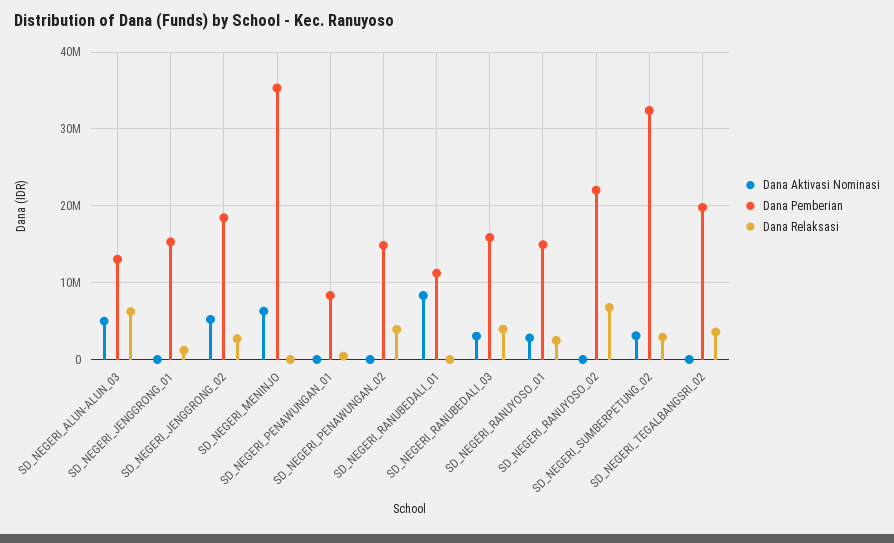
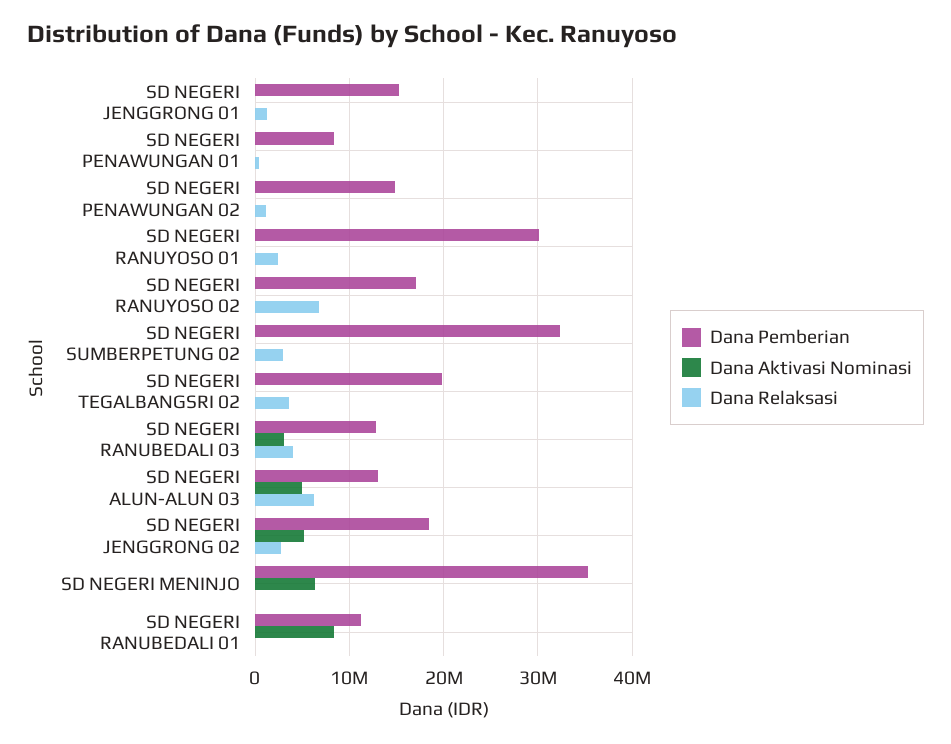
Dana Relaksasi, SD_NEGERI_PENAWUNGAN_02: 4000000 -> 1000000
Dana Pemberian, SD_NEGERI_RANUBEDALI_03: 16000000 -> 13000000
Dana Aktivasi Nominasi, SD_NEGERI_RANUYOSO_01: 3000000 -> 0
Dana Pemberian, SD_NEGERI_RANUYOSO_01: 15000000 -> 30000000
Dana Pemberian, SD_NEGERI_RANUYOSO_02: 22000000 -> 17000000
Dana Aktivasi Nominasi, SD_NEGERI_SUMBERPETUNG_02: 3000000 -> 0

